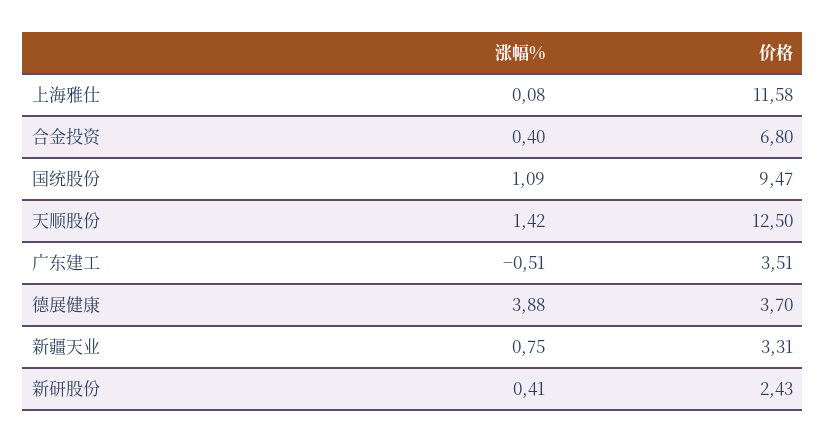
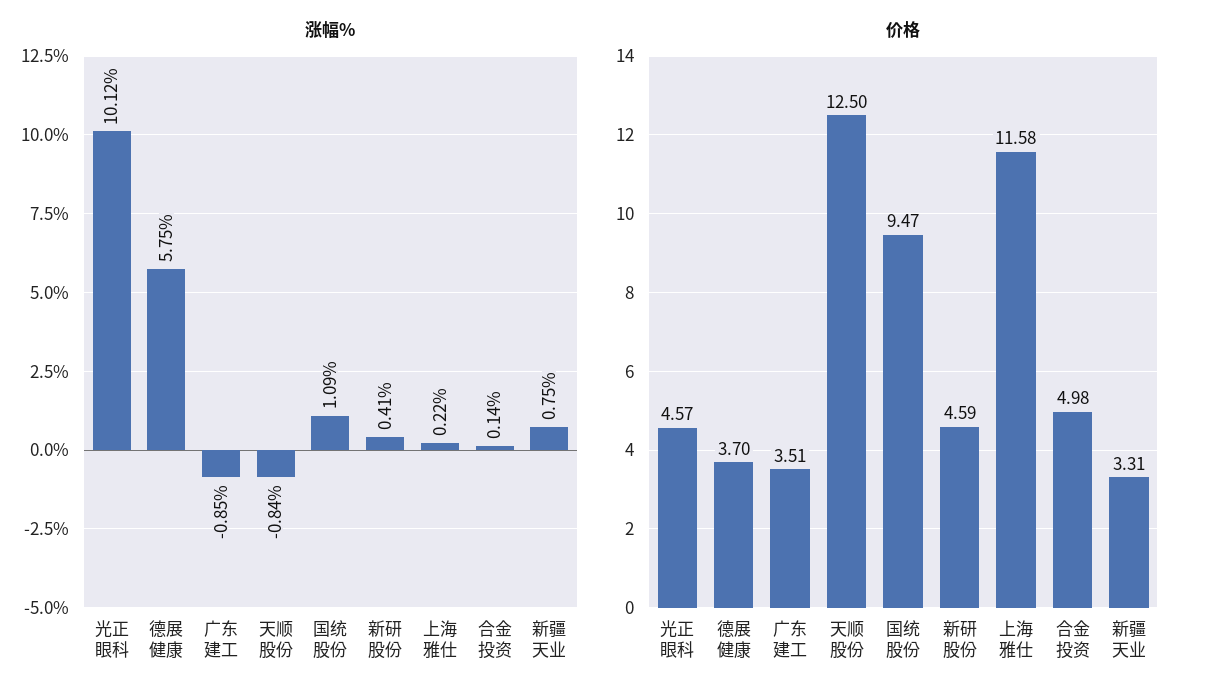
涨幅%, 上海雅仕: 0.08 -> 0.22
涨幅%, 合金投资: 0.4 -> 0.14
价格, 合金投资: 6.8 -> 4.98
涨幅%, 天顺股份: 1.42 -> -0.84
涨幅%, 广东建工: -0.51 -> -0.85
涨幅%, 德展健康: 3.88 -> 5.75
价格, 新研股份: 2.43 -> 4.59
涨幅%, 光正眼科: none -> 10.12
价格, 光正眼科: none -> 4.57

